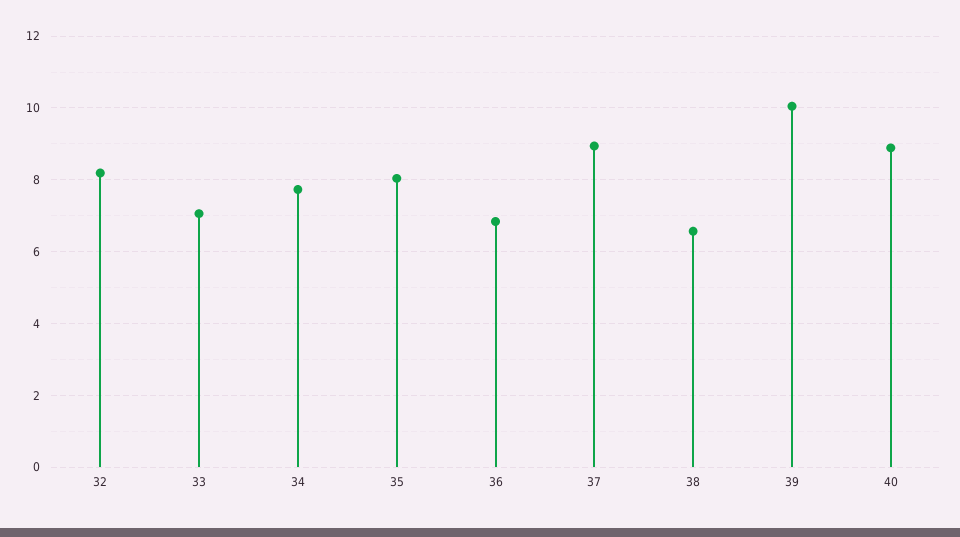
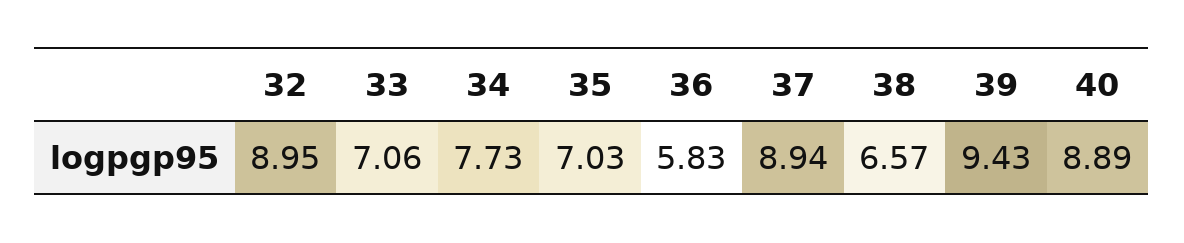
32: 8.2 -> 8.95
35: 8 -> 7.03
36: 6.8 -> 5.83
39: 10 -> 9.43

